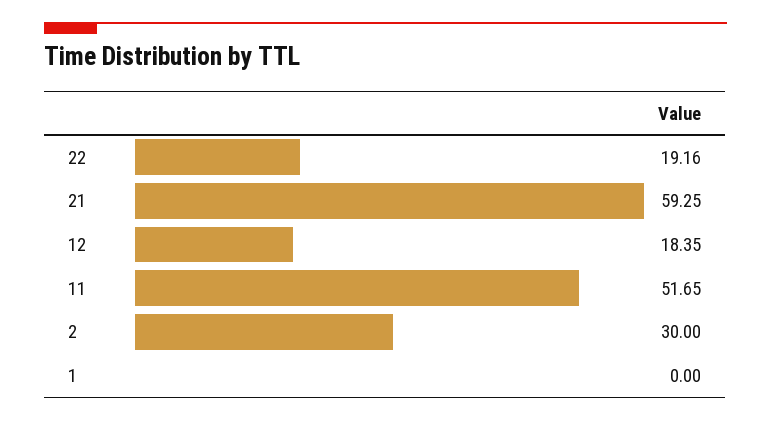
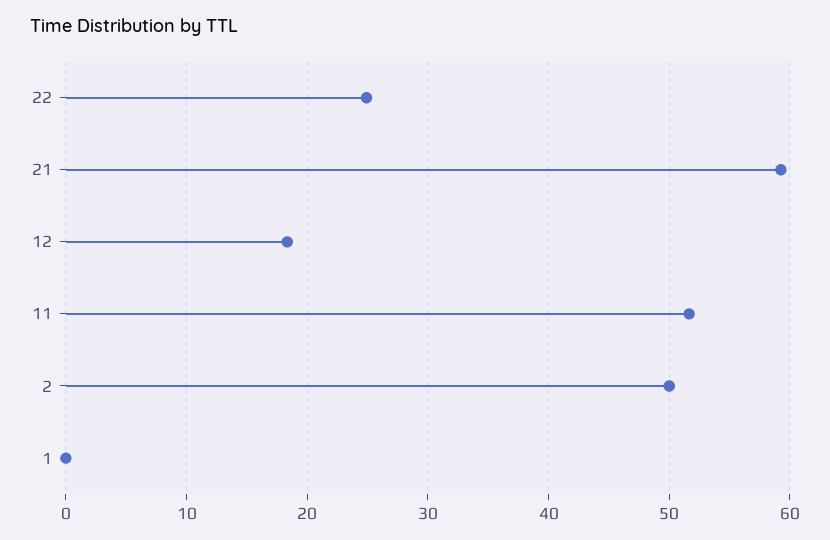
22: 19.16 -> 25
2: 30 -> 50

